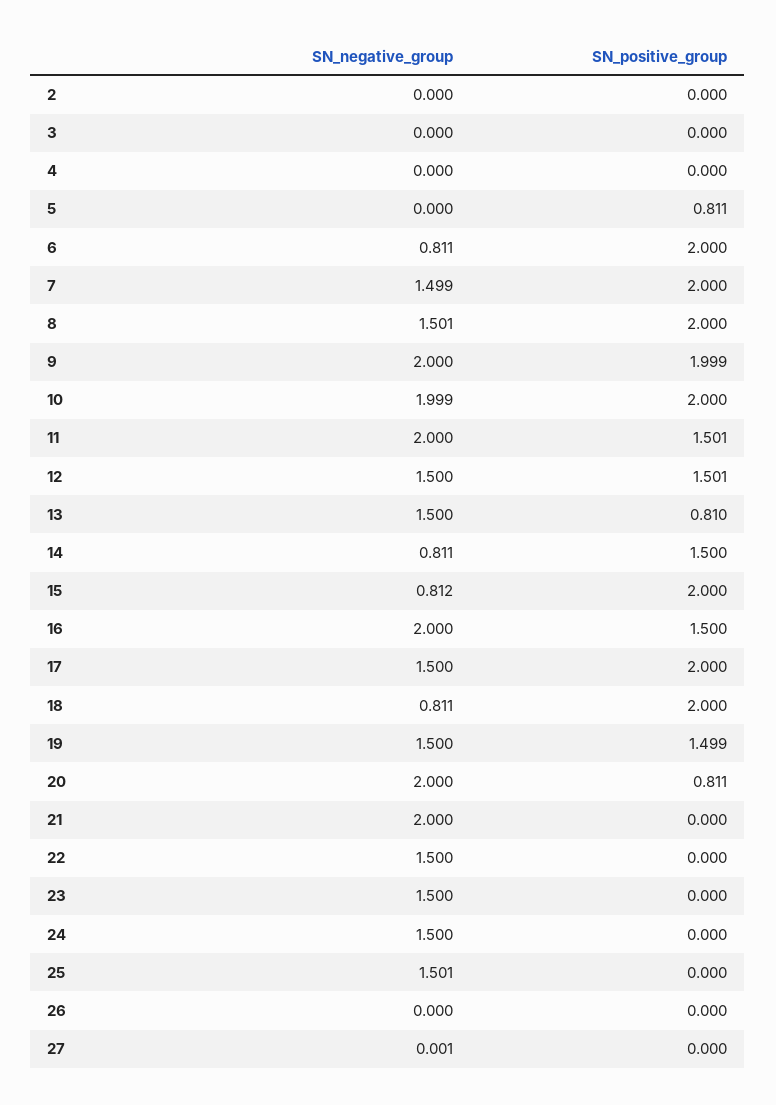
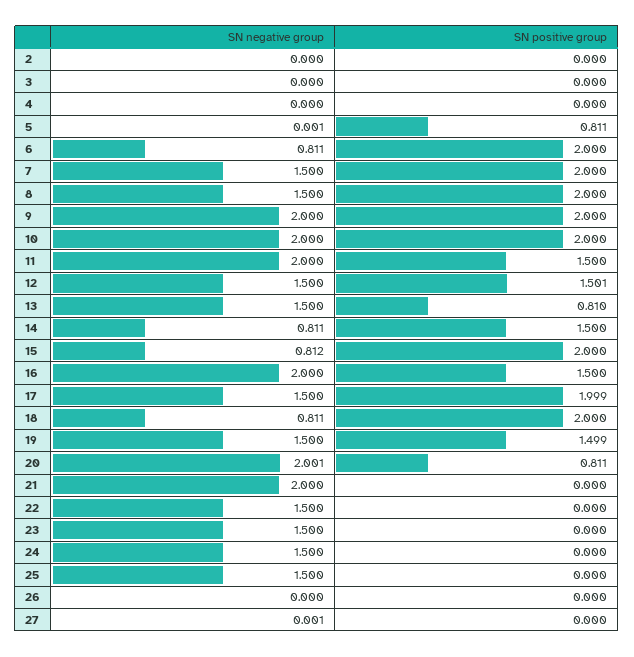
SN_negative_group, 5: 0 -> 0.001
SN_negative_group, 7: 1.499 -> 1.5
SN_negative_group, 8: 1.501 -> 1.5
SN_positive_group, 9: 1.999 -> 2
SN_negative_group, 10: 1.999 -> 2
SN_positive_group, 11: 1.501 -> 1.5
SN_positive_group, 17: 2 -> 1.999
SN_negative_group, 20: 2 -> 2.001
SN_negative_group, 25: 1.501 -> 1.5

